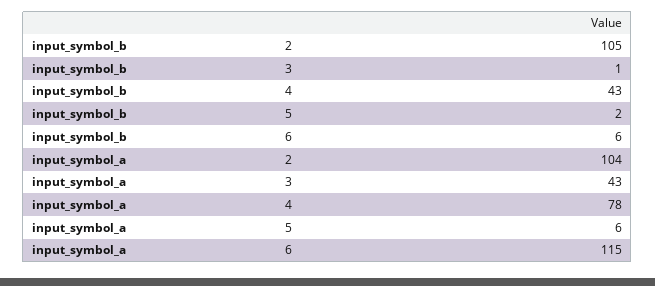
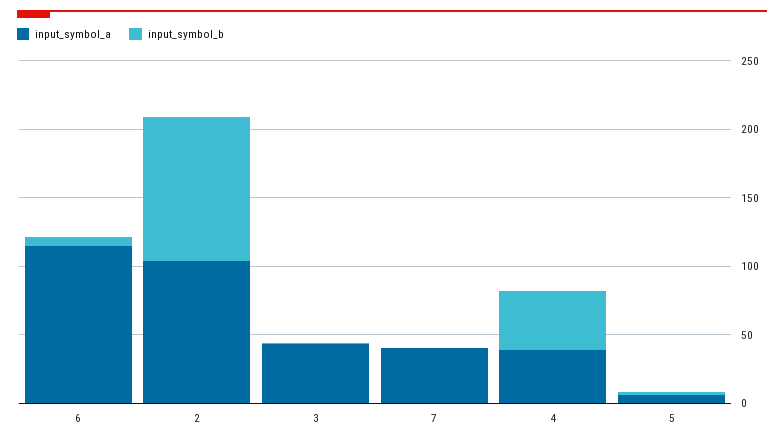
input_symbol_a, 4: 78 -> 40
input_symbol_a, 7: none -> 40
input_symbol_b, 7: none -> 0

